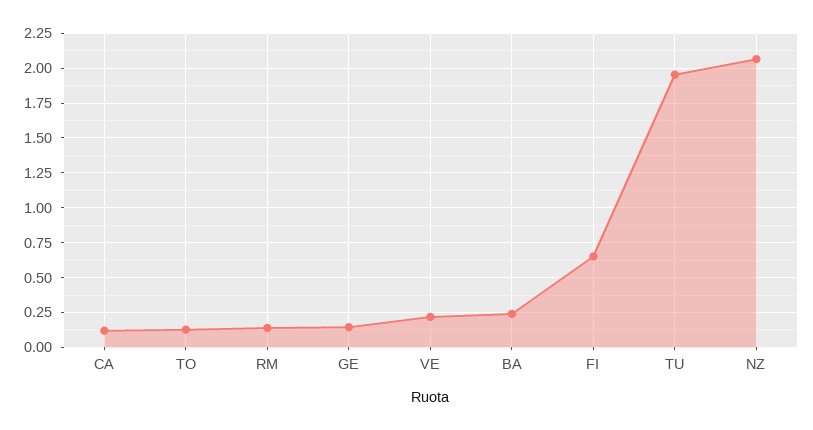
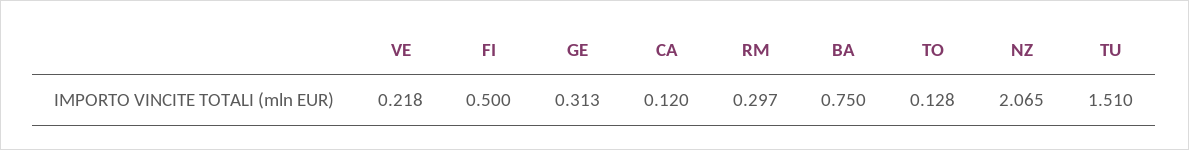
RM: 0.15 -> 0.297
GE: 0.15 -> 0.313
BA: 0.25 -> 0.75
FI: 0.65 -> 0.5
TU: 1.95 -> 1.51

